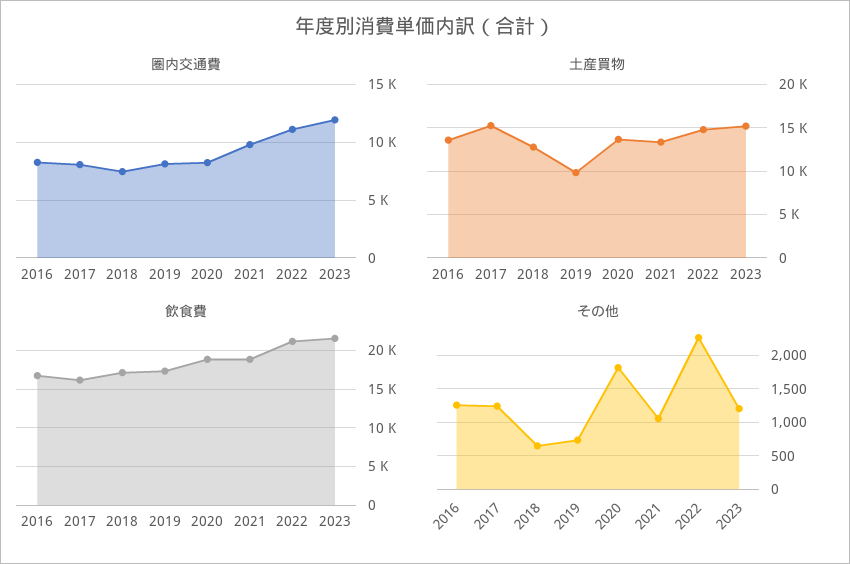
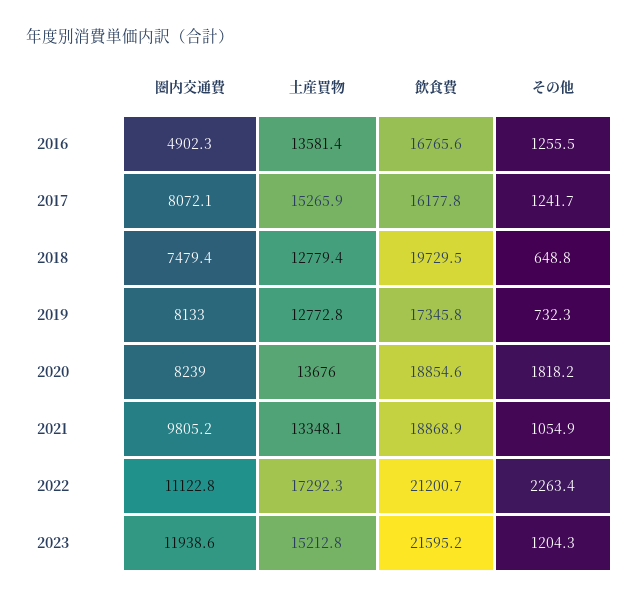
圏内交通費, 2016: 8000 -> 4902.3
土産買物, 2019: 10000 -> 12772.8
土産買物, 2022: 15000 -> 17292.3
飲食費, 2018: 17000 -> 19729.5

